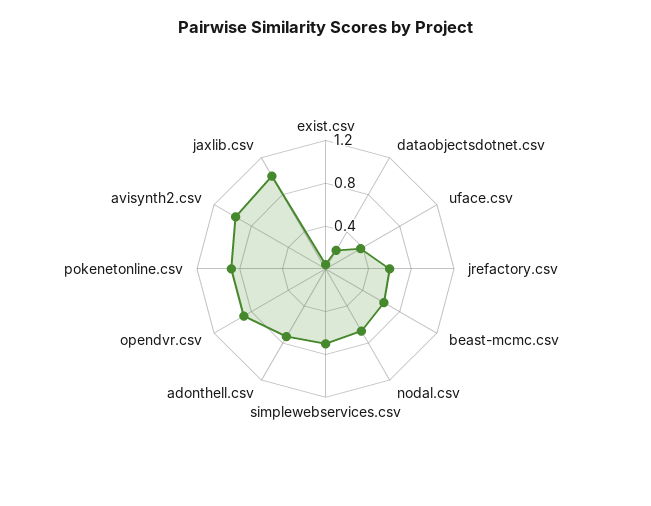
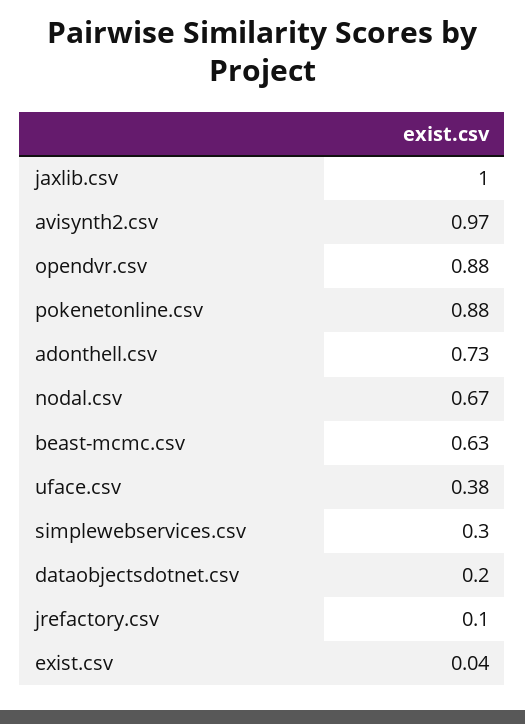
jrefactory.csv: 0.6 -> 0.1
simplewebservices.csv: 0.7 -> 0.3

